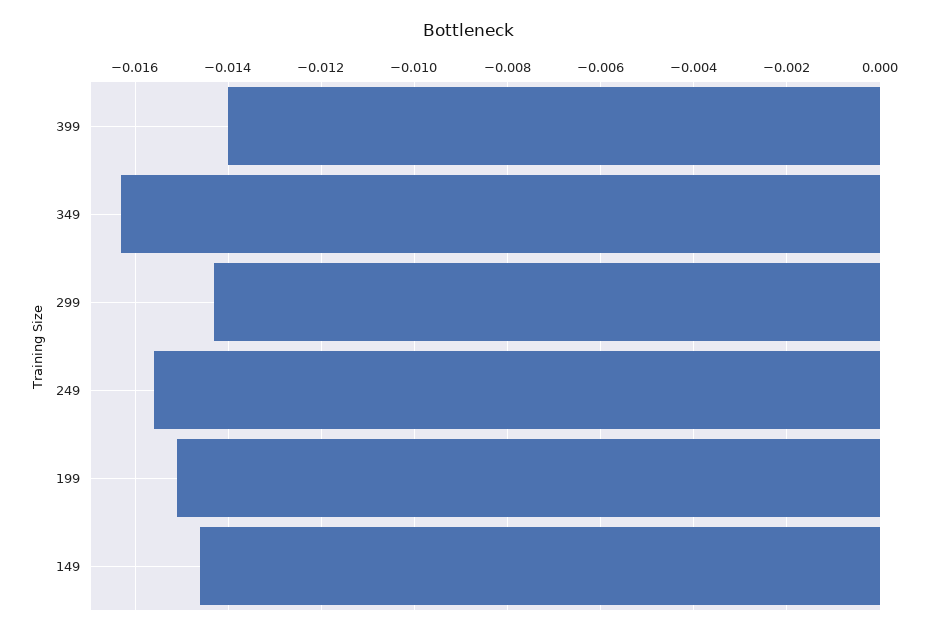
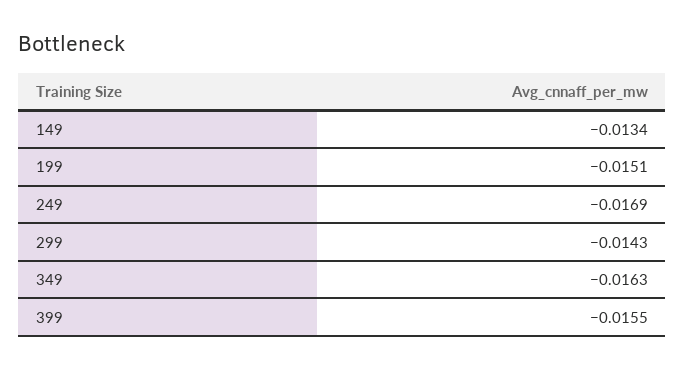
399: -0.014 -> -0.0155
249: -0.0155 -> -0.0169
149: -0.0145 -> -0.0134

